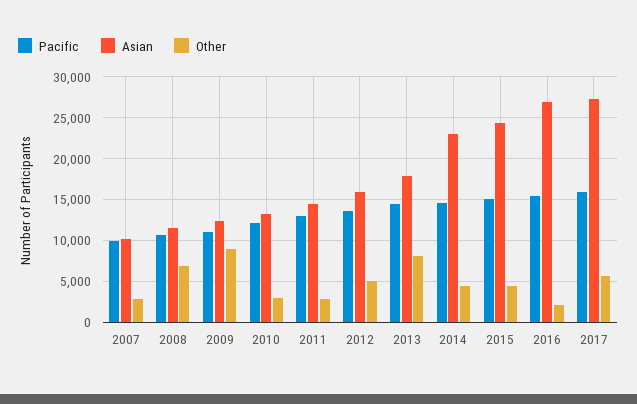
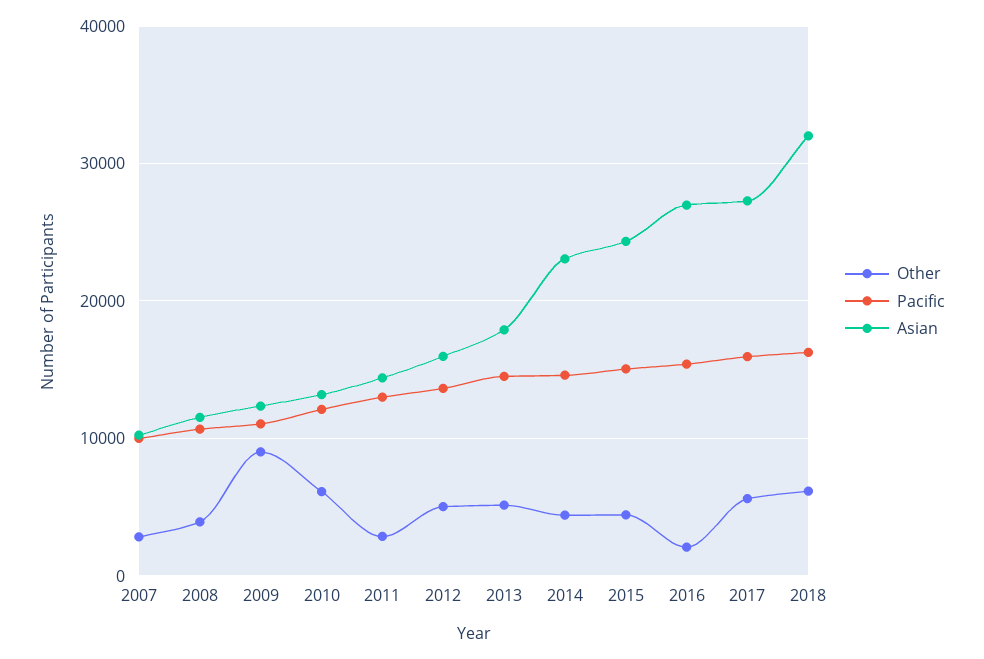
Other, 2008: 7000 -> 4000
Other, 2010: 3000 -> 6000
Other, 2013: 8000 -> 5000
Other, 2018: none -> 6000
Pacific, 2018: none -> 16000
Asian, 2018: none -> 32000

